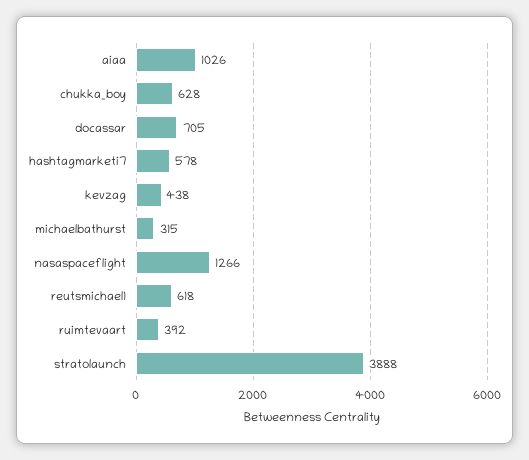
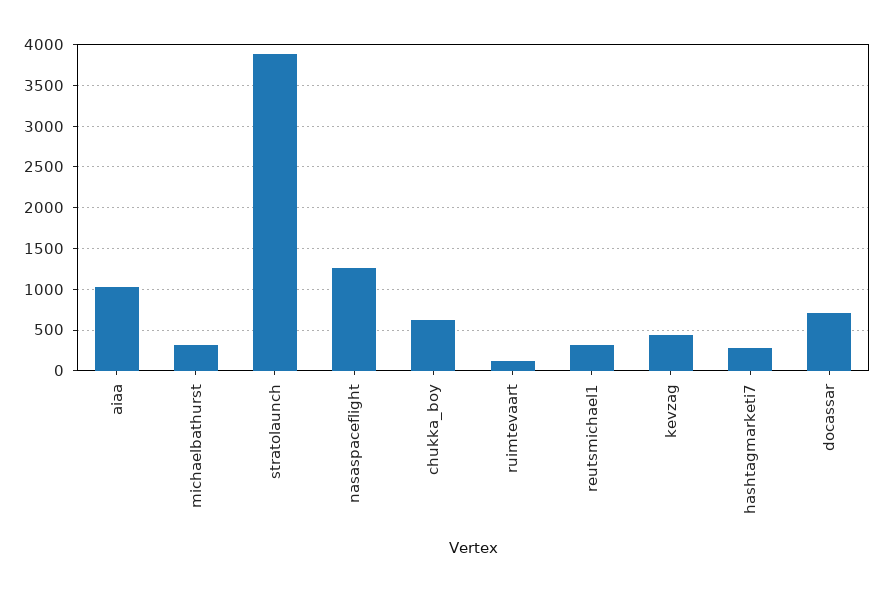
hashtagmarketi7: 578 -> 300
reutsmichael1: 618 -> 300
ruimtevaart: 392 -> 100

